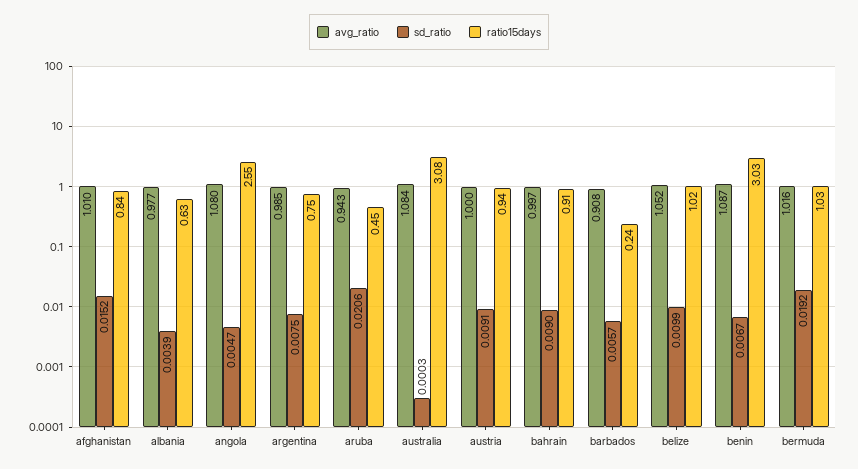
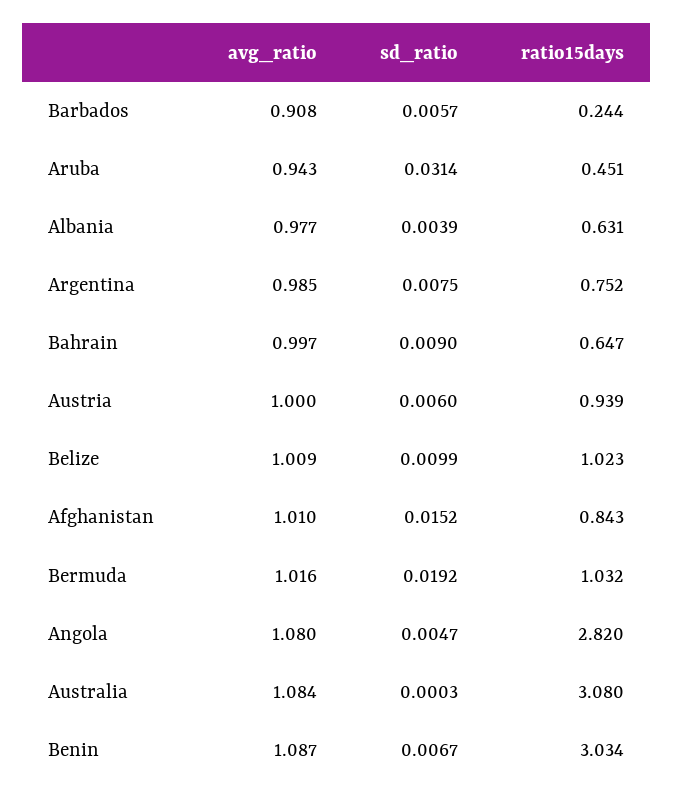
ratio15days, angola: 2.55 -> 2.82
sd_ratio, aruba: 0.0206 -> 0.0314
sd_ratio, austria: 0.0091 -> 0.006
ratio15days, bahrain: 0.91 -> 0.647
avg_ratio, belize: 1.052 -> 1.009

